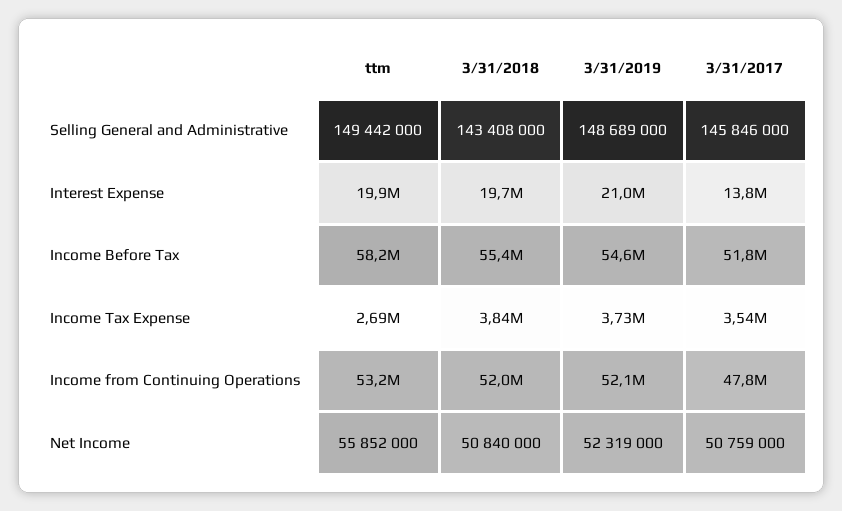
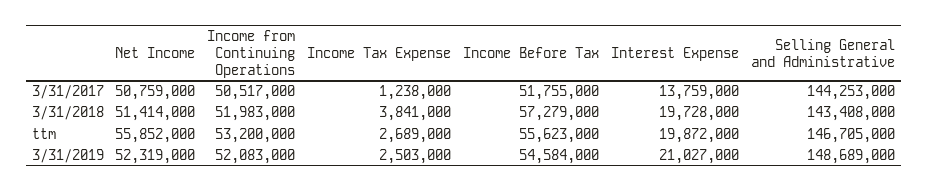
ttm, Selling General and Administrative: 149442000 -> 146705000
3/31/2017, Selling General and Administrative: 145846000 -> 144253000
ttm, Income Before Tax: 58200000 -> 55623000
3/31/2018, Income Before Tax: 55400000 -> 57279000
3/31/2019, Income Tax Expense: 3730000 -> 2503000
3/31/2017, Income Tax Expense: 3540000 -> 1238000
3/31/2017, Income from Continuing Operations: 47800000 -> 50517000
3/31/2018, Net Income: 50840000 -> 51414000

